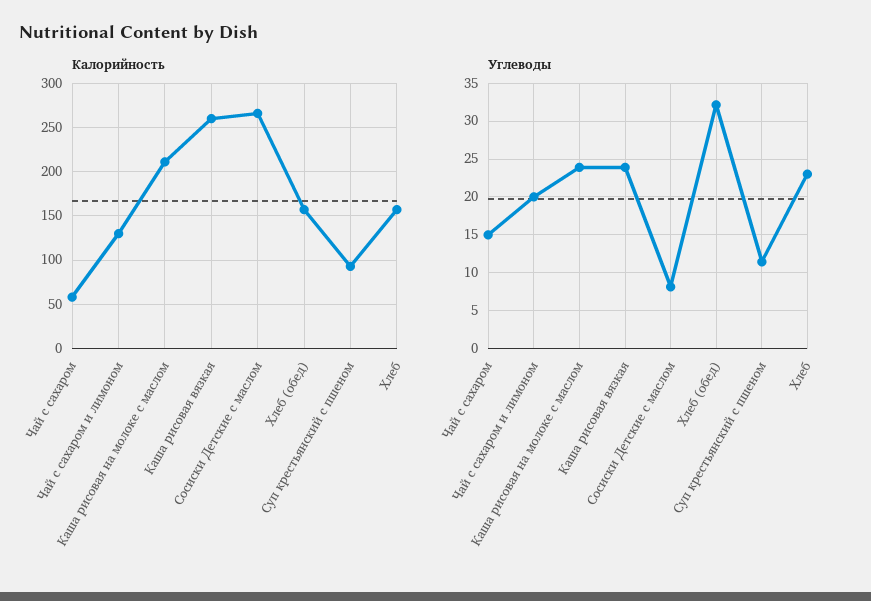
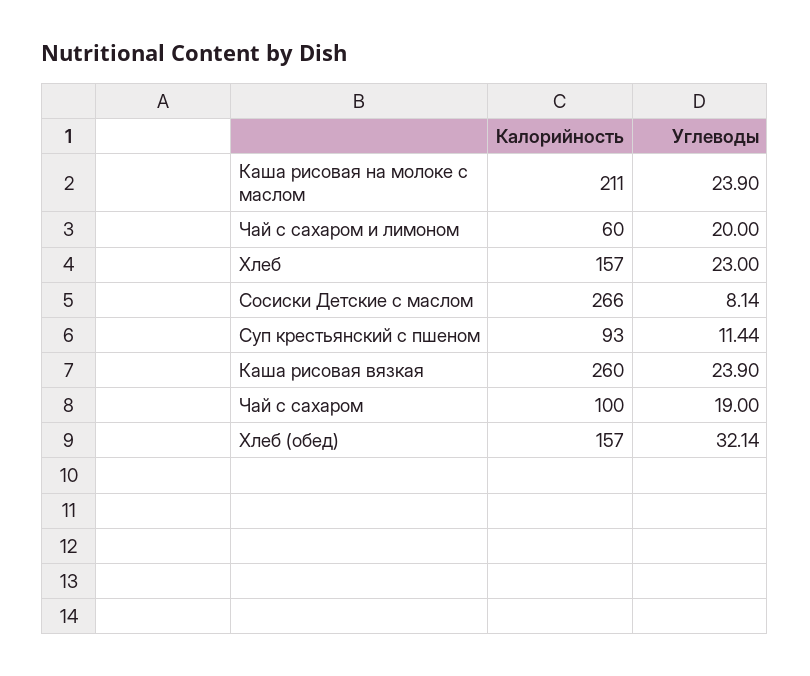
Калорийность, Чай с сахаром: 60 -> 100
Калорийность, Чай с сахаром и лимоном: 130 -> 60
Углеводы, Чай с сахаром: 15 -> 19

